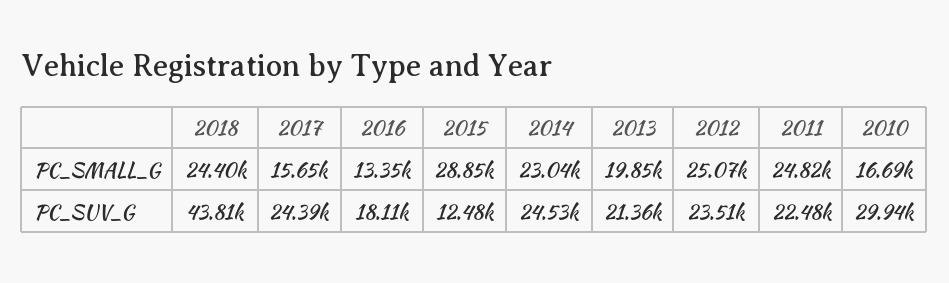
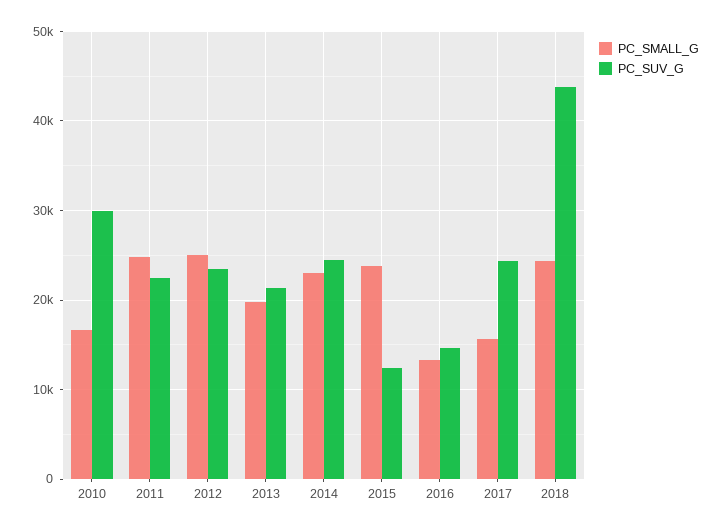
PC_SMALL_G, 2015: 28850 -> 24000
PC_SUV_G, 2016: 18110 -> 15000

